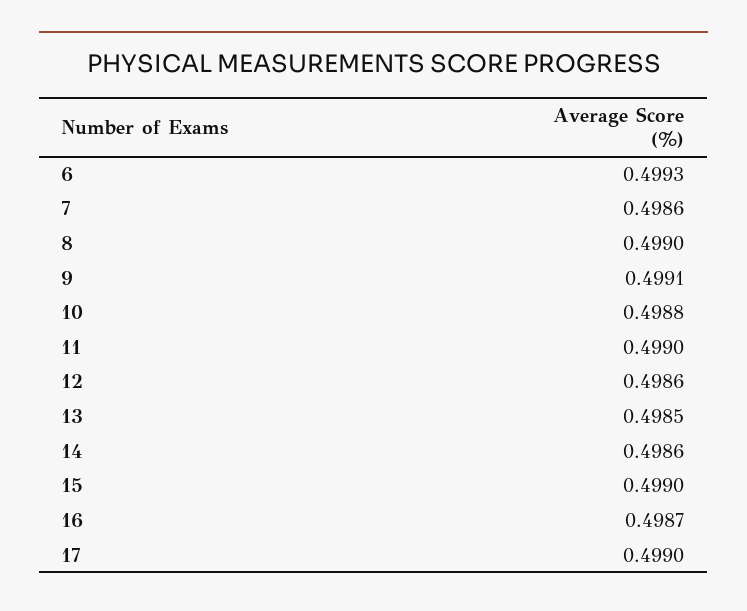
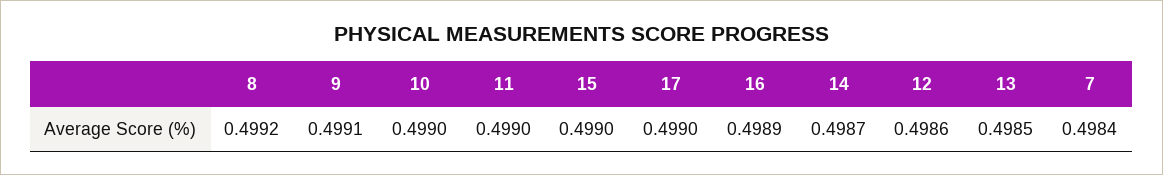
6: 0.4993 -> none
7: 0.4986 -> 0.4984
8: 0.499 -> 0.4992
10: 0.4988 -> 0.499
14: 0.4986 -> 0.4987
16: 0.4987 -> 0.4989

